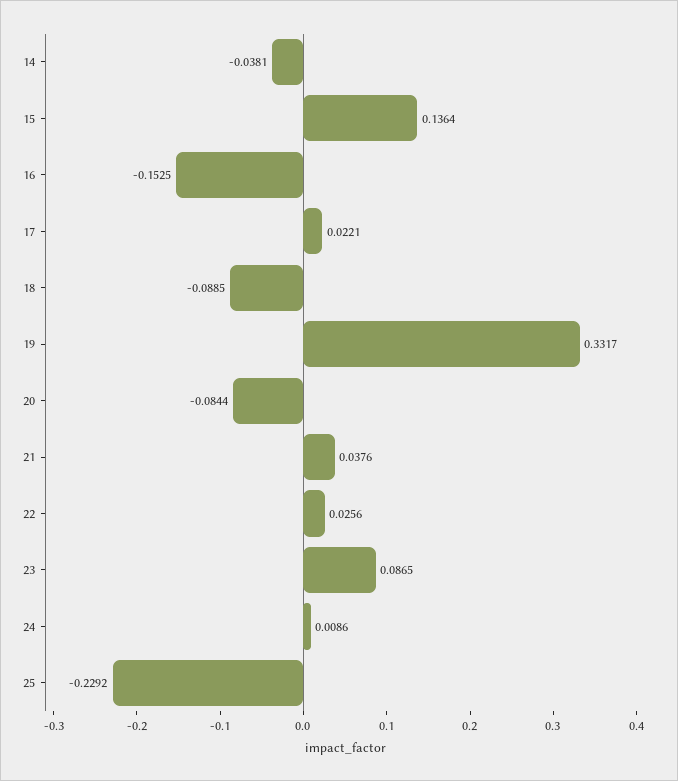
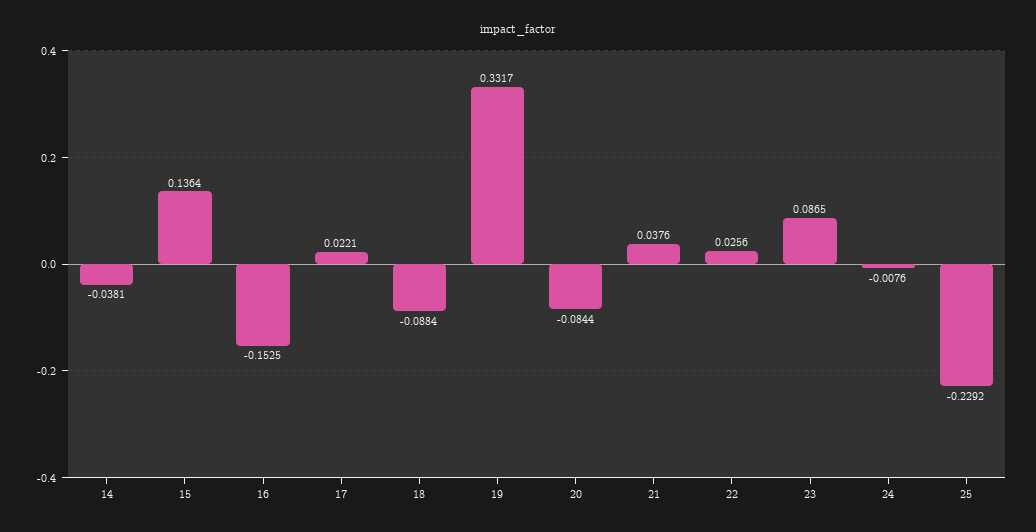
18: -0.0885 -> -0.0884
24: 0.0086 -> -0.0076

